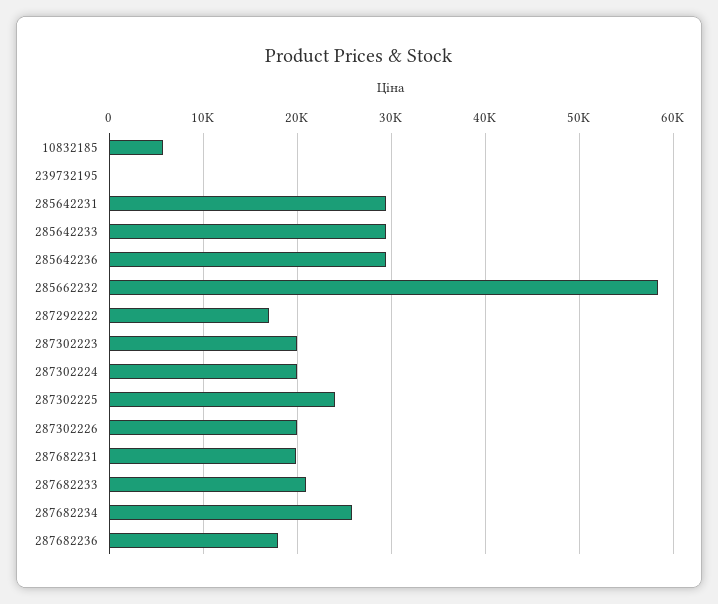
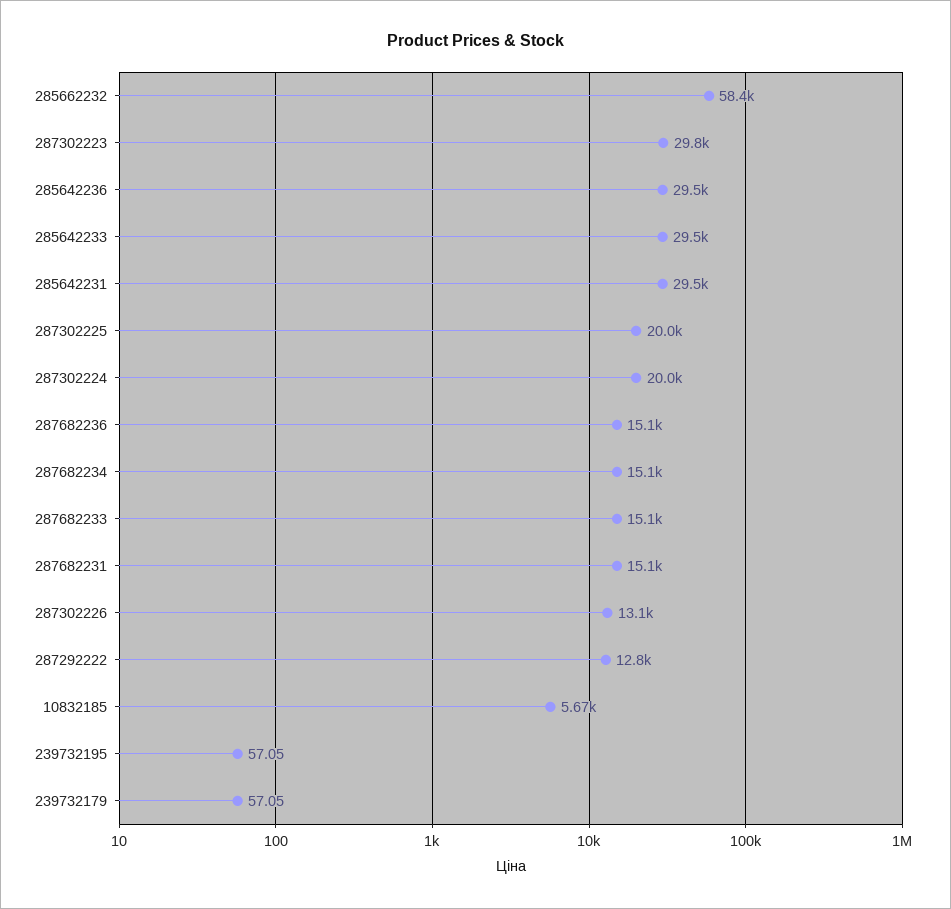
287292222: 17000 -> 12800
287302223: 20000 -> 29800
287302225: 24000 -> 20000
287302226: 20000 -> 13100
287682231: 20000 -> 15100
287682233: 21000 -> 15100
287682234: 26000 -> 15100
287682236: 18000 -> 15100
239732179: none -> 57.05

